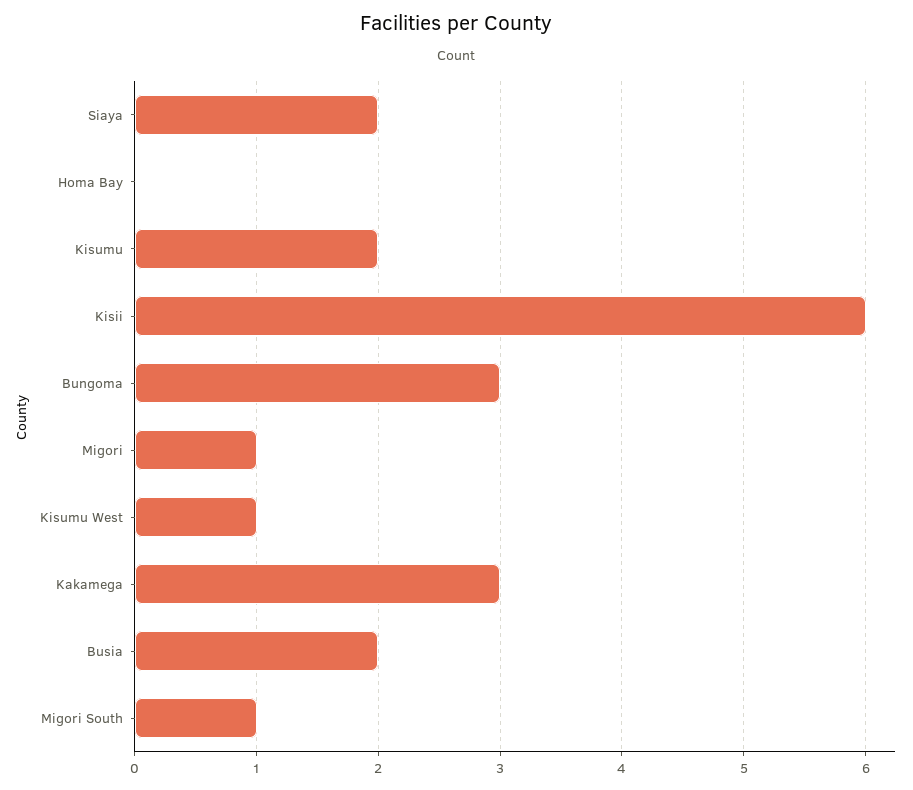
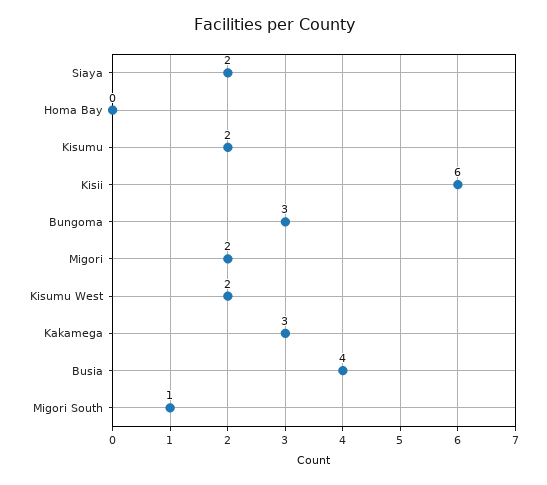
Migori: 1 -> 2
Kisumu West: 1 -> 2
Busia: 2 -> 4

